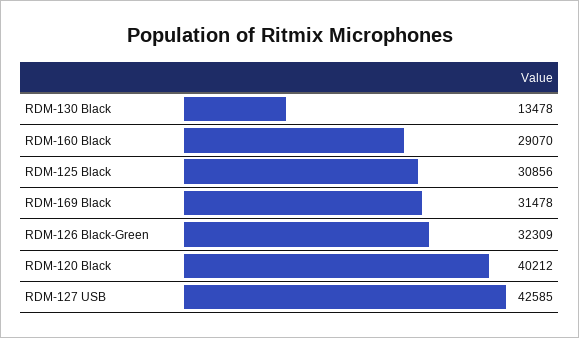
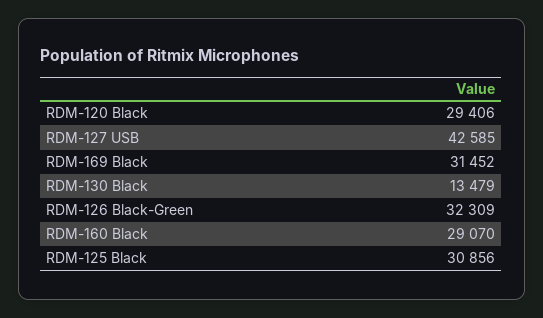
RDM-130 Black: 13478 -> 13479
RDM-169 Black: 31478 -> 31452
RDM-120 Black: 40212 -> 29406

